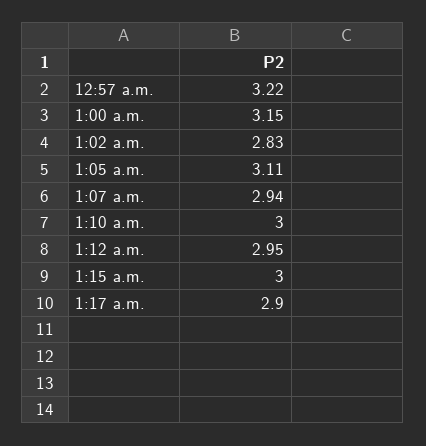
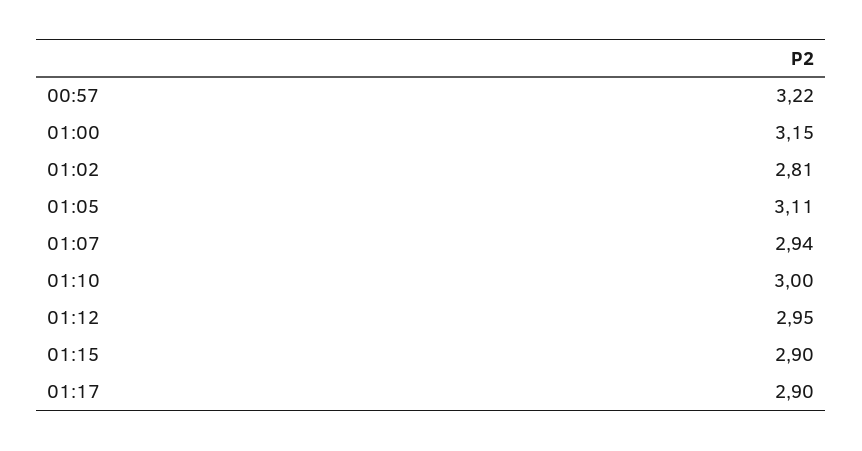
1:02 a.m.: 2.83 -> 2.81
1:15 a.m.: 3 -> 2.9

